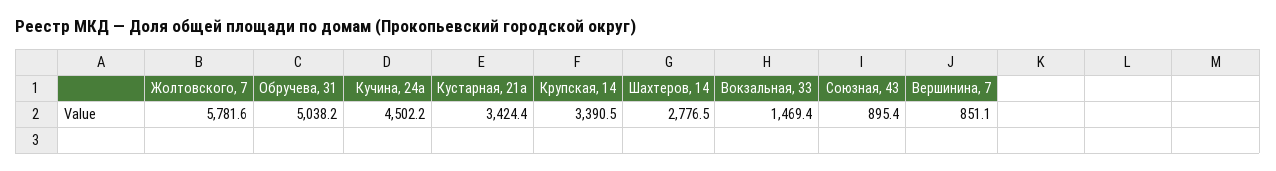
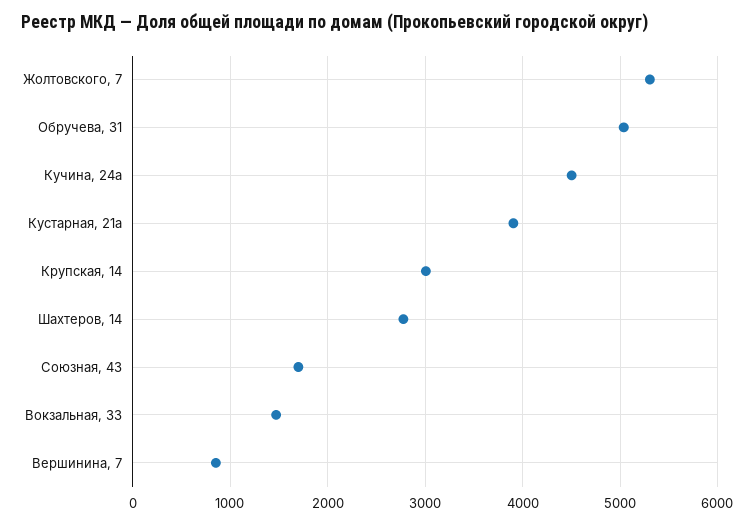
Жолтовского, 7: 5781.6 -> 5300
Кустарная, 21а: 3424.4 -> 3900
Крупская, 14: 3390.5 -> 3000
Союзная, 43: 895.4 -> 1700

